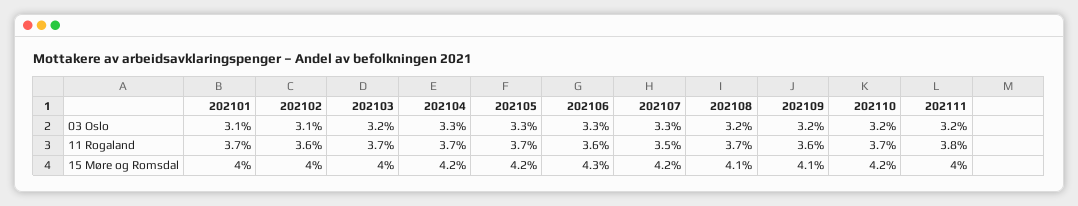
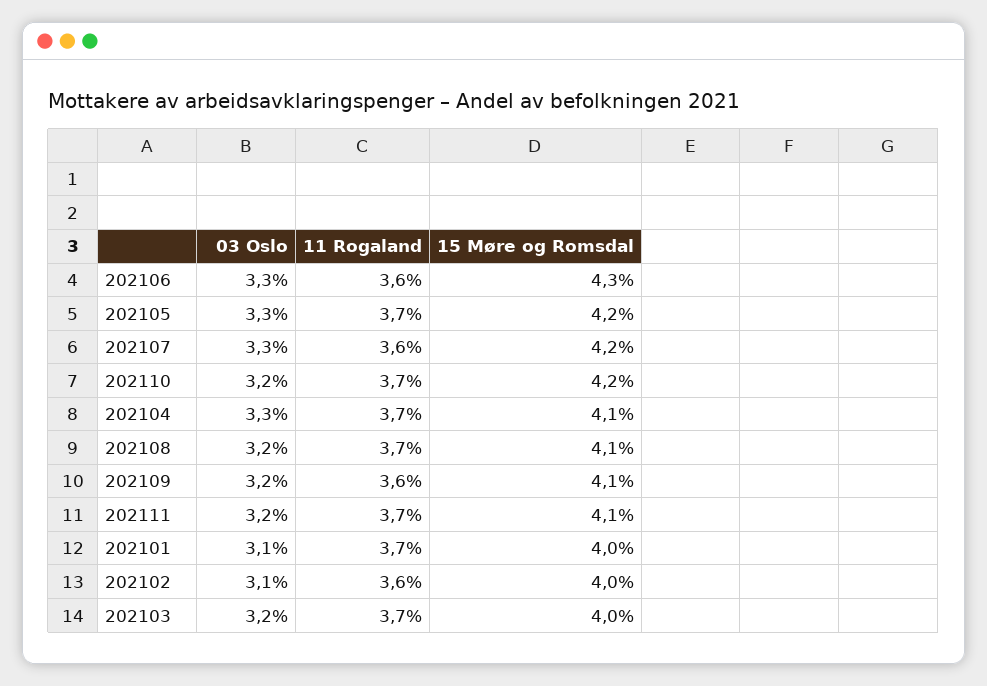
202107, 11 Rogaland: 3.5 -> 3.6
202111, 11 Rogaland: 3.8 -> 3.7
202104, 15 Møre og Romsdal: 4.2 -> 4.1
202111, 15 Møre og Romsdal: 4 -> 4.1

